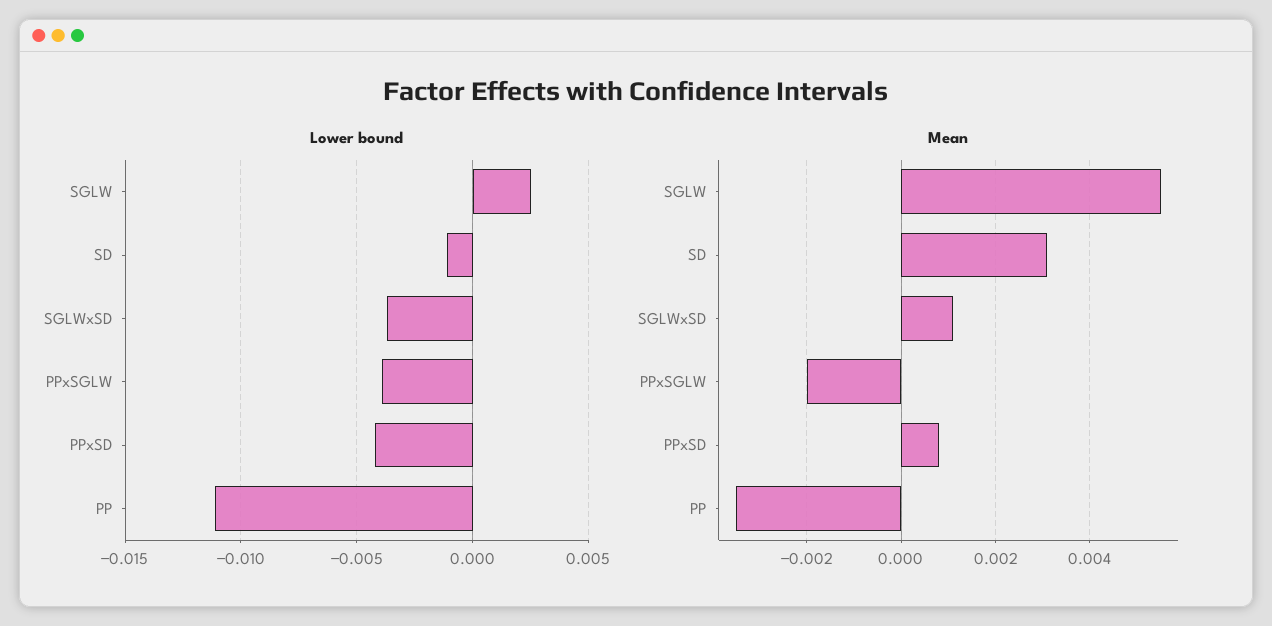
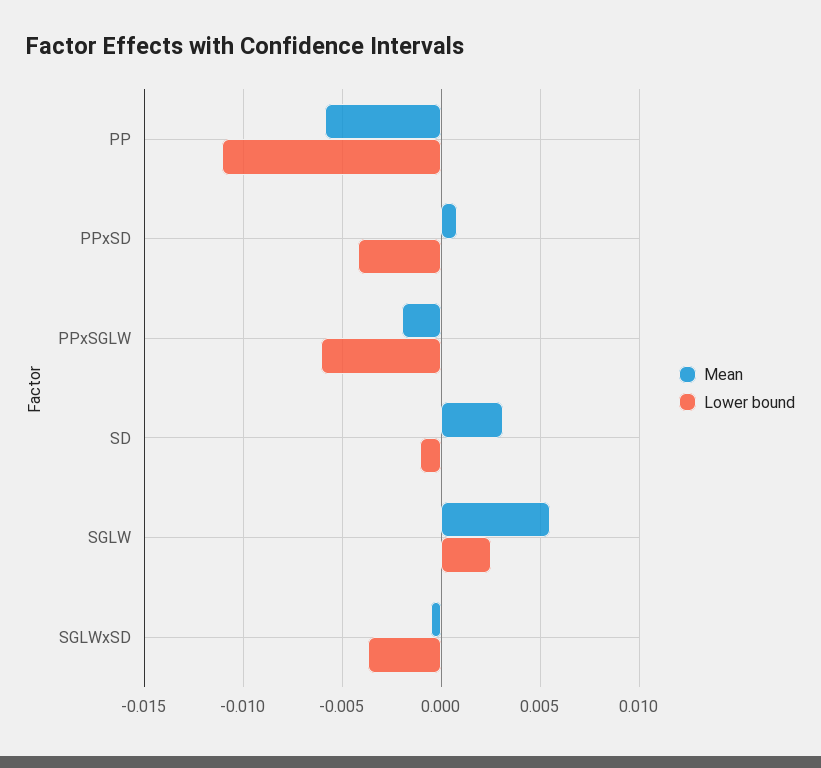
Lower bound, PPxSGLW: -0.004 -> -0.006
Mean, SGLWxSD: 0.001 -> -0.0005
Mean, PP: -0.0035 -> -0.006

